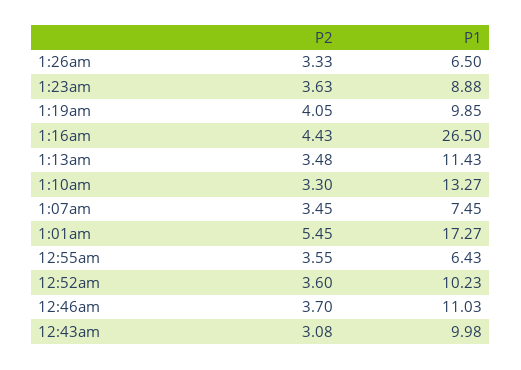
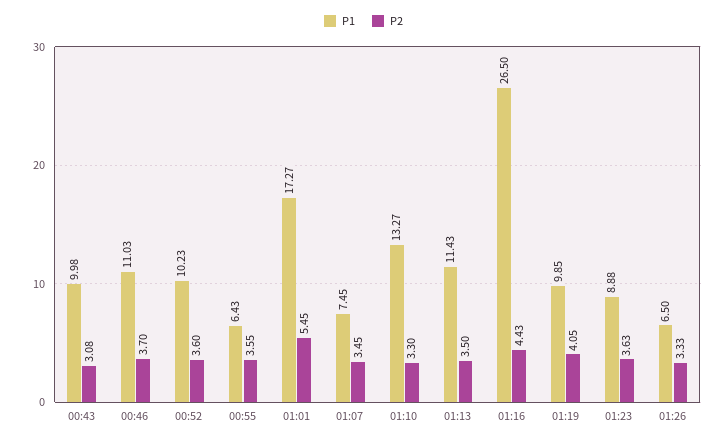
P2, 1:13am: 3.48 -> 3.5

